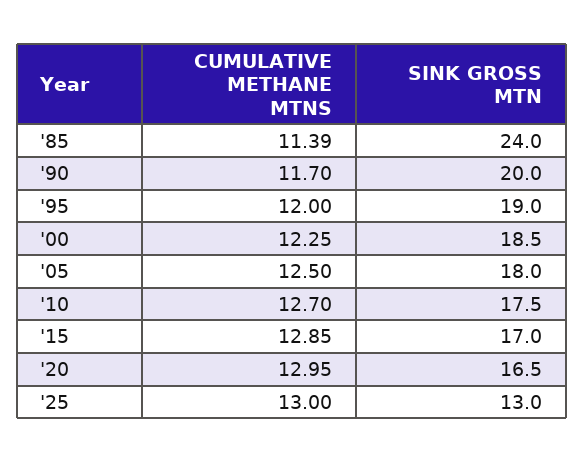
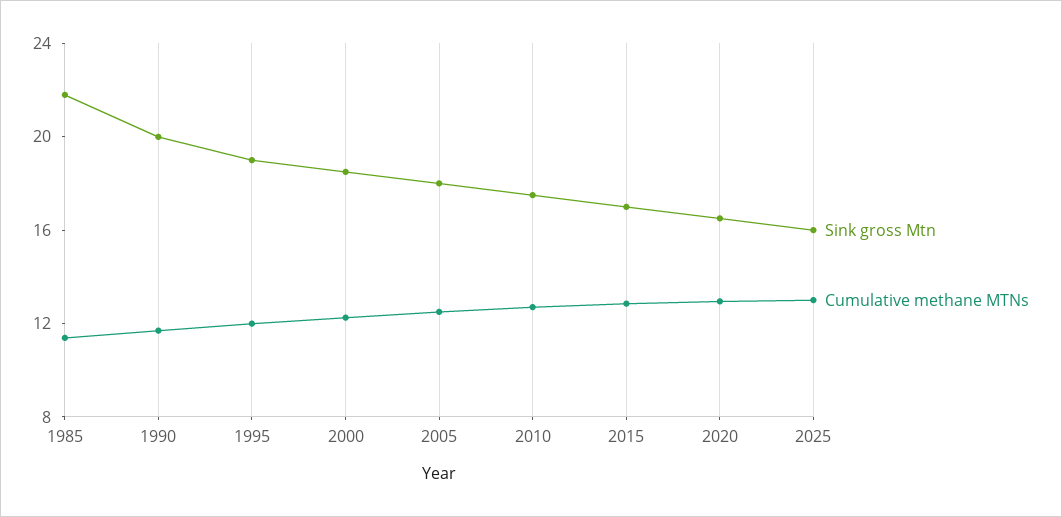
SINK GROSS MTN, '85: 24 -> 22
SINK GROSS MTN, '25: 13 -> 16

